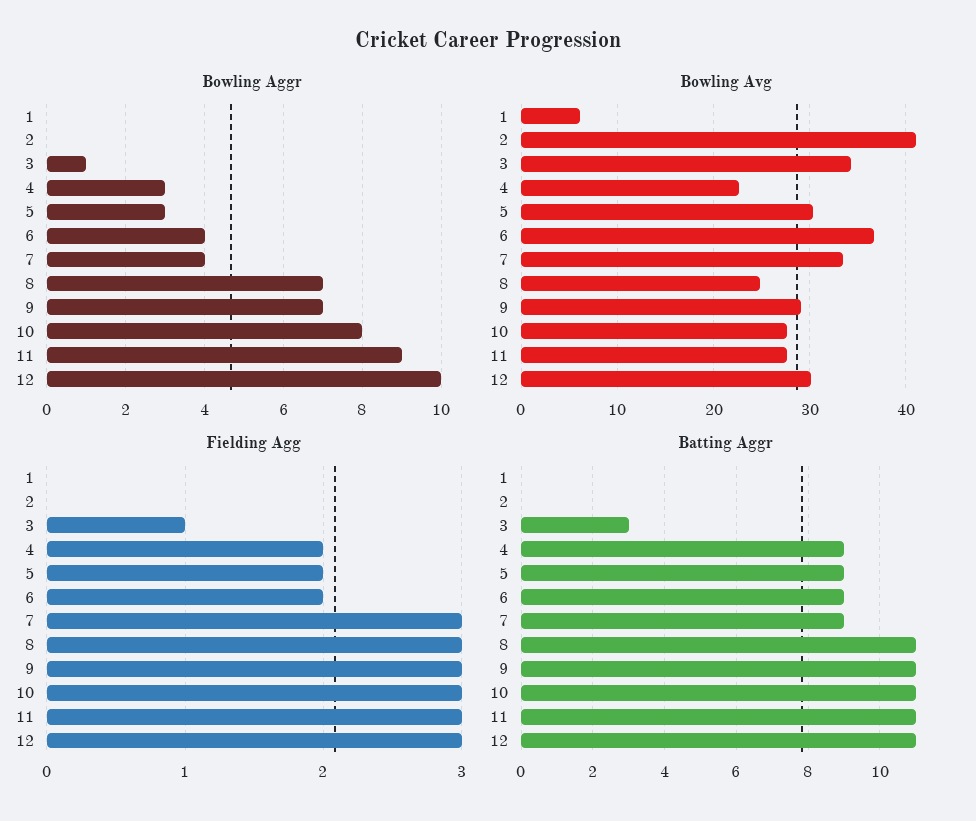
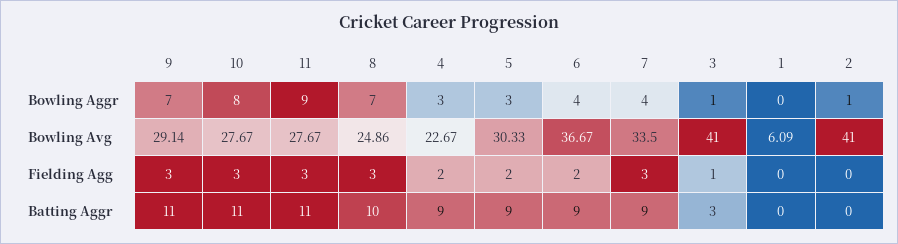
Bowling Aggr, 2: 0 -> 1
Bowling Aggr, 12: 10 -> none
Bowling Avg, 3: 34 -> 41
Bowling Avg, 12: 30 -> none
Fielding Agg, 12: 3 -> none
Batting Aggr, 8: 11 -> 10
Batting Aggr, 12: 11 -> none

